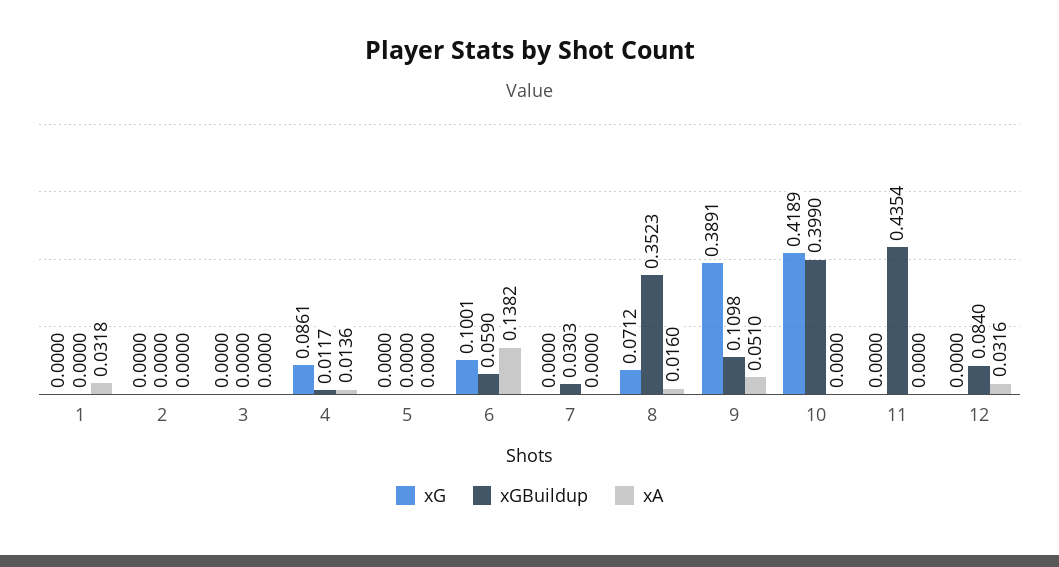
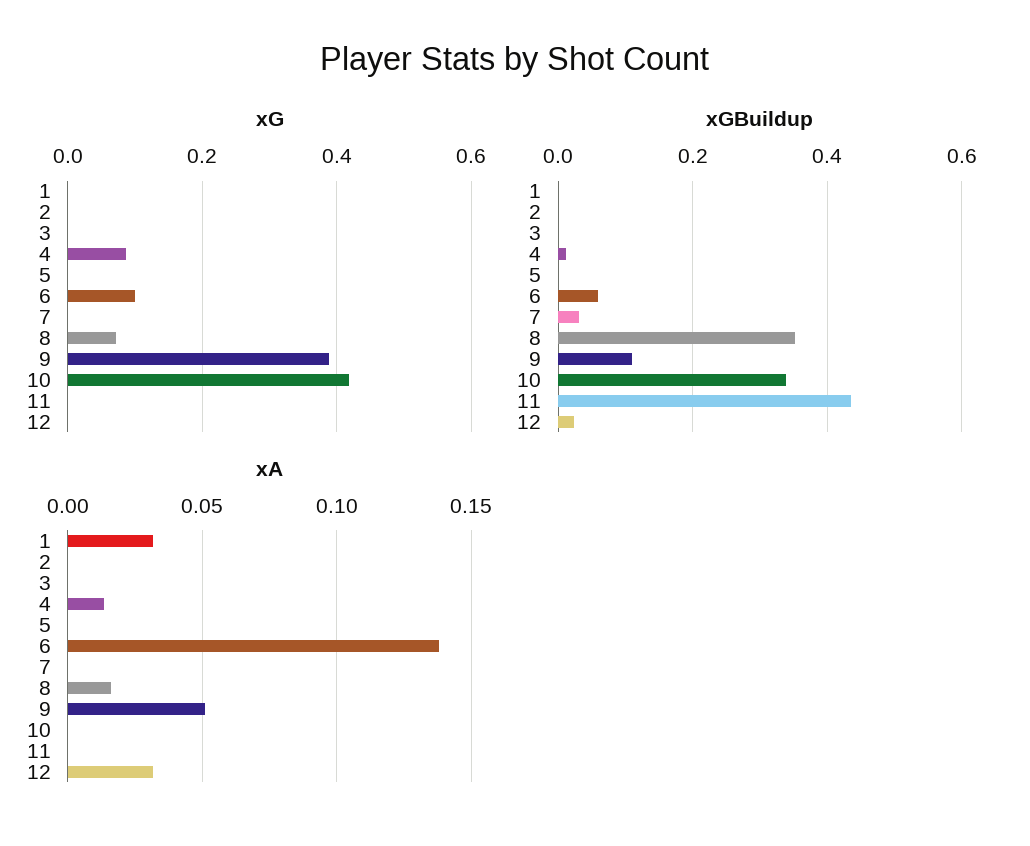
xGBuildup, 10: 0.399 -> 0.34
xGBuildup, 12: 0.084 -> 0.02

